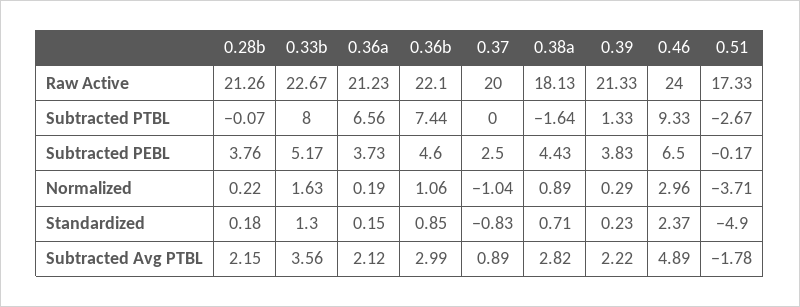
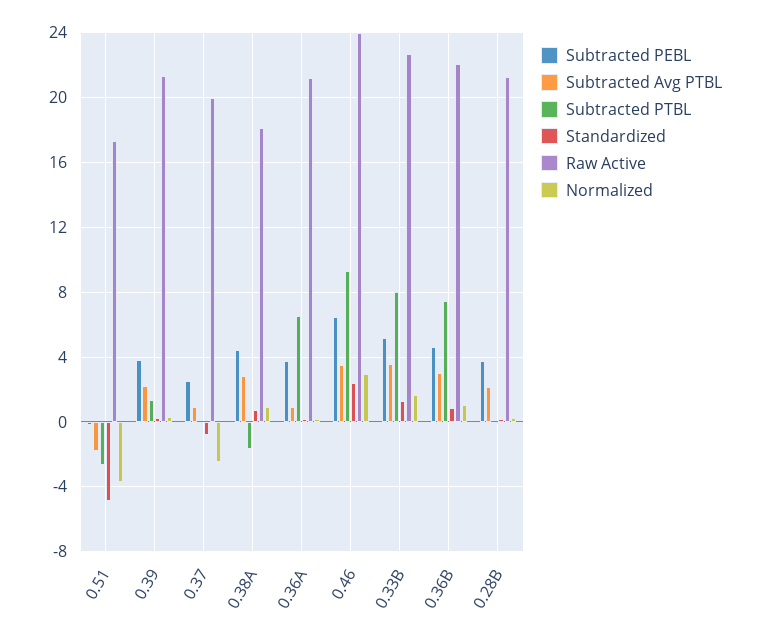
Normalized, 0.37: -1.04 -> -2.5
Subtracted Avg PTBL, 0.36a: 2.12 -> 1
Subtracted Avg PTBL, 0.46: 4.89 -> 3.5

